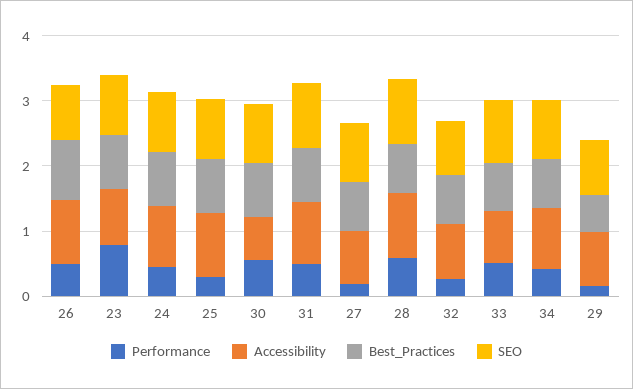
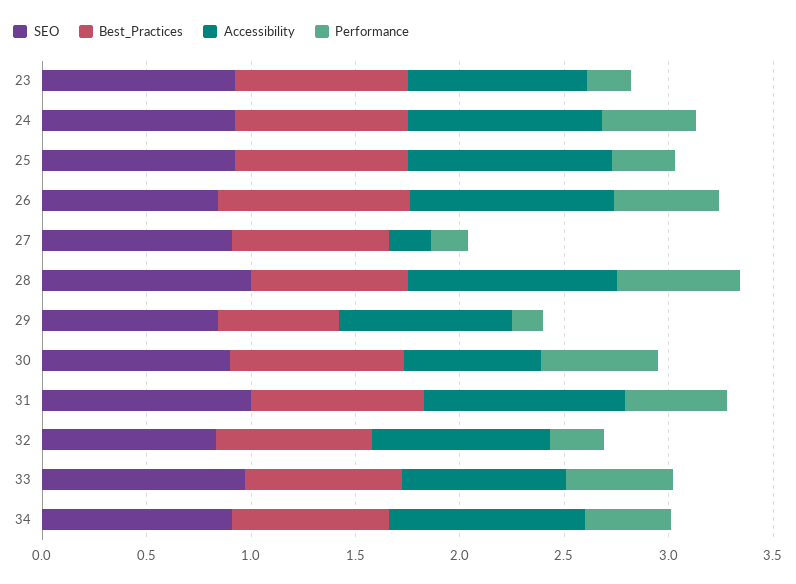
Performance, 23: 0.8 -> 0.2
Accessibility, 27: 0.8 -> 0.2

